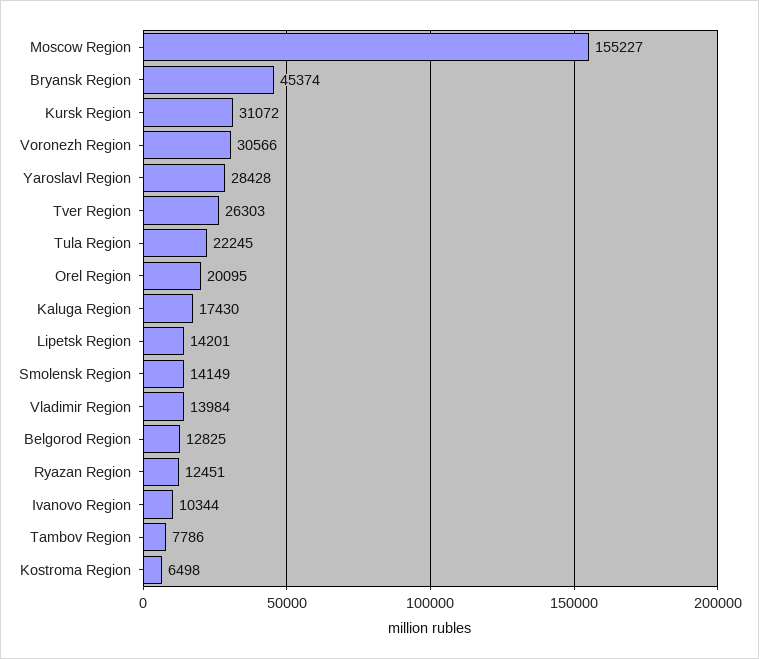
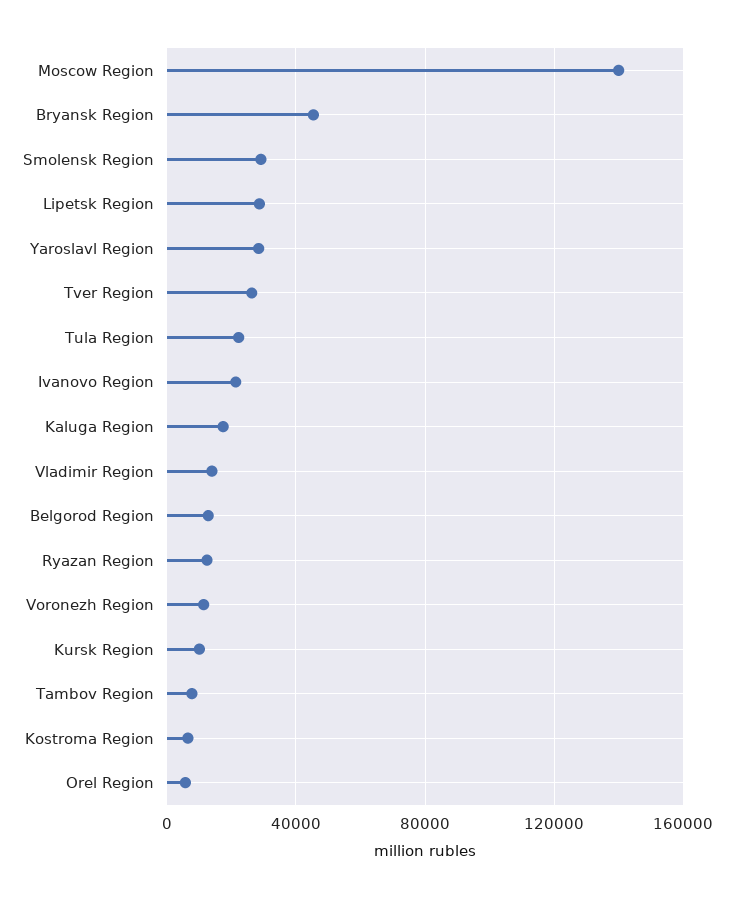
Moscow Region: 155227 -> 140000
Kursk Region: 31072 -> 10000
Voronezh Region: 30566 -> 10000
Orel Region: 20095 -> 5000
Lipetsk Region: 14201 -> 30000
Smolensk Region: 14149 -> 30000
Ivanovo Region: 10344 -> 20000

